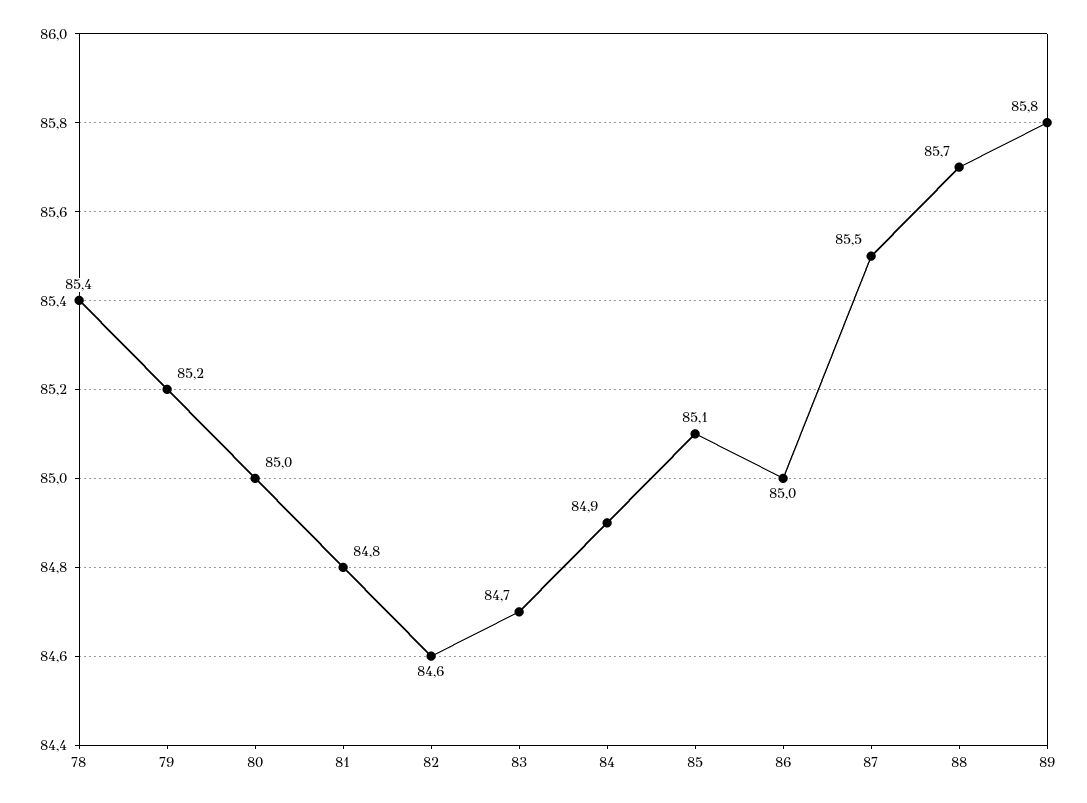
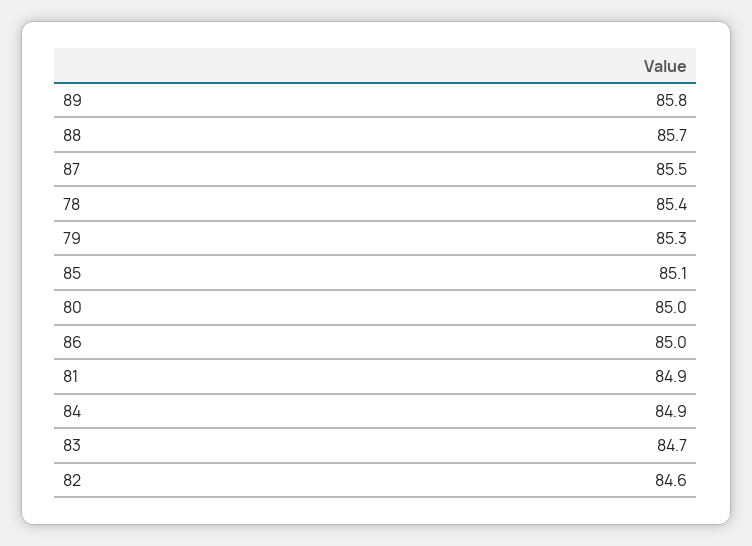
79: 85.2 -> 85.3
81: 84.8 -> 84.9

